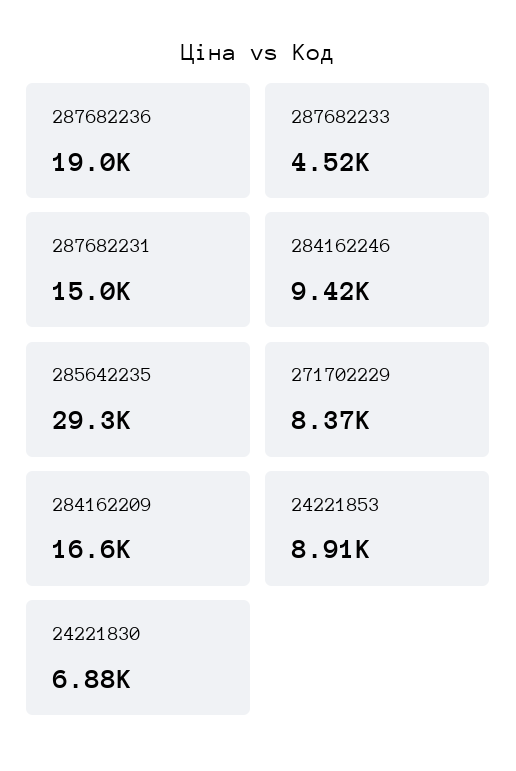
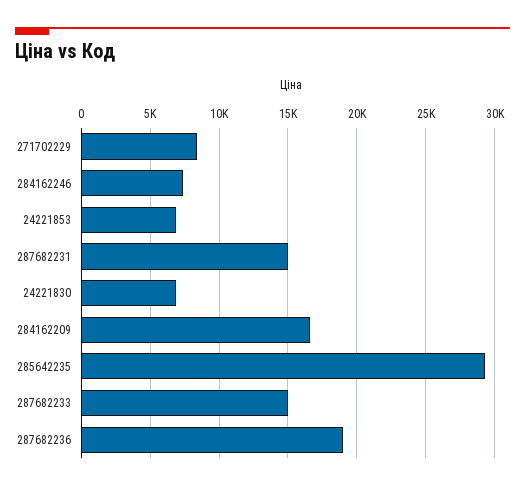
287682233: 4520 -> 15000
284162246: 9420 -> 7500
24221853: 8910 -> 7000

